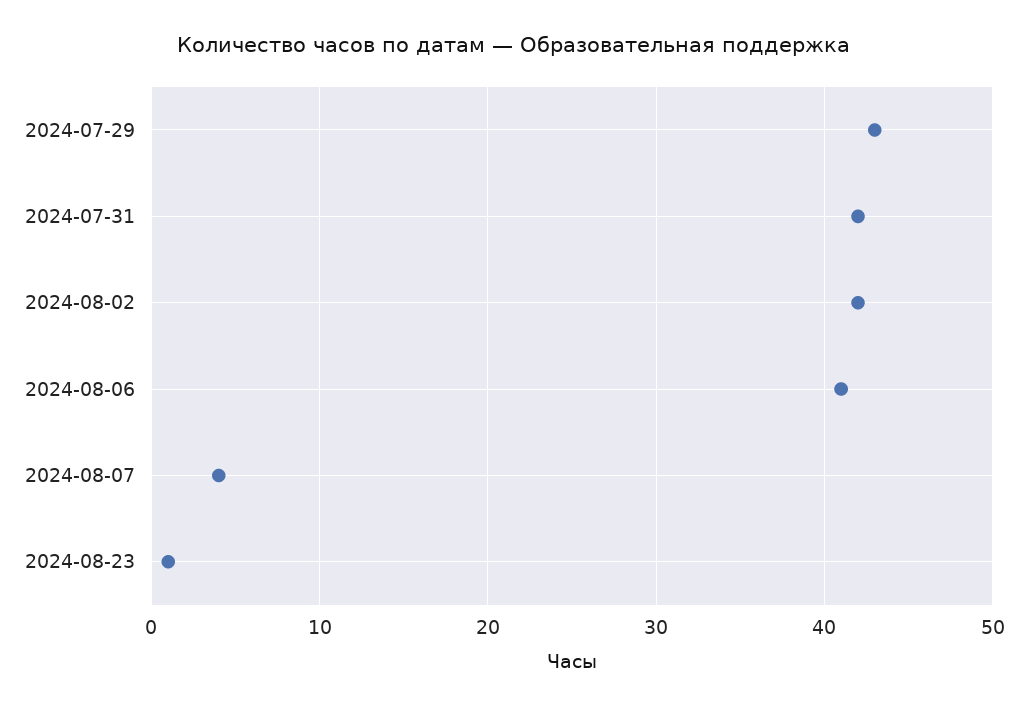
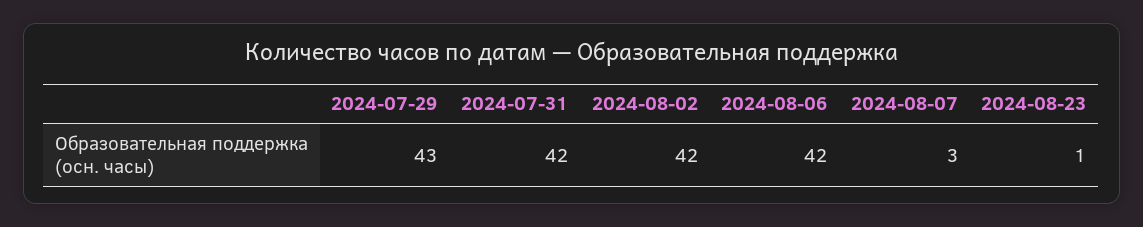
2024-08-06: 41 -> 42
2024-08-07: 4 -> 3

